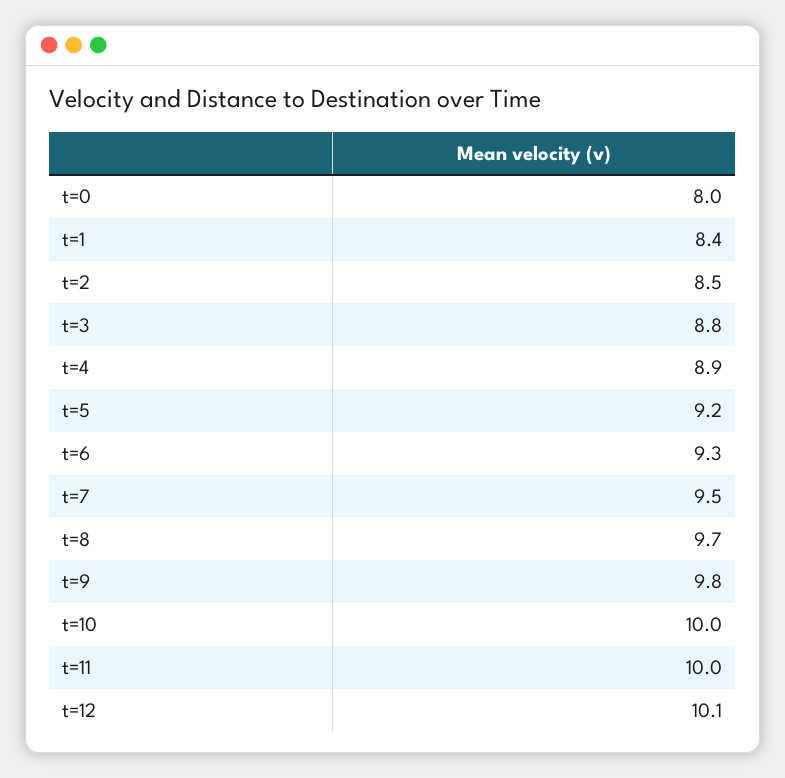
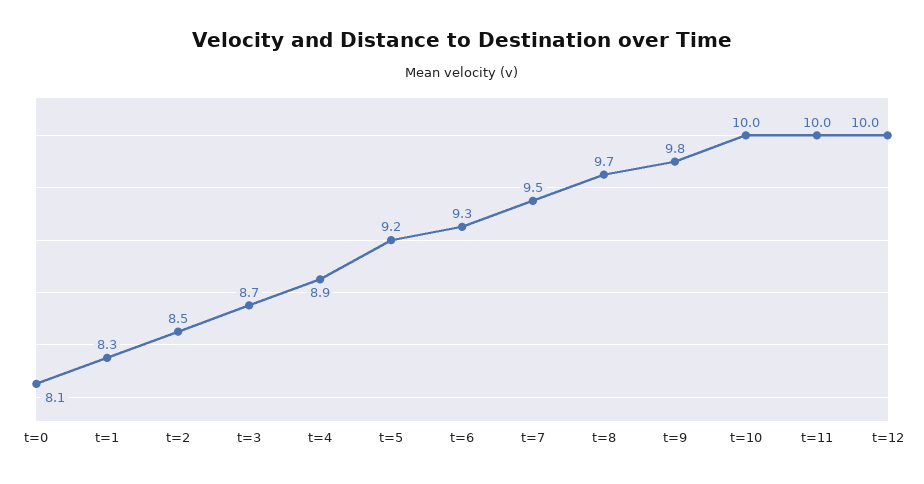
t=0: 8 -> 8.1
t=1: 8.4 -> 8.3
t=3: 8.8 -> 8.7
t=12: 10.1 -> 10

